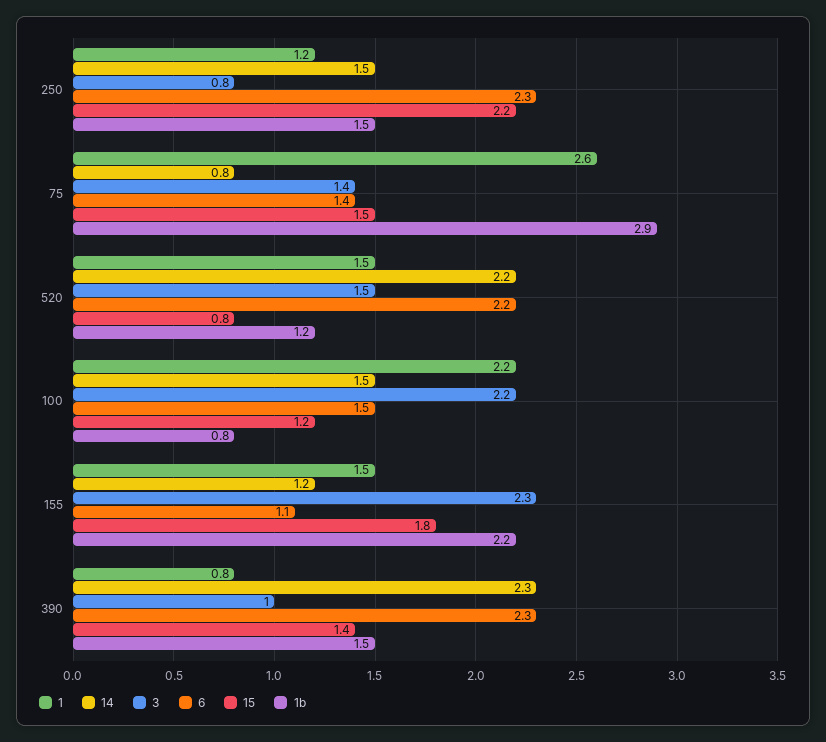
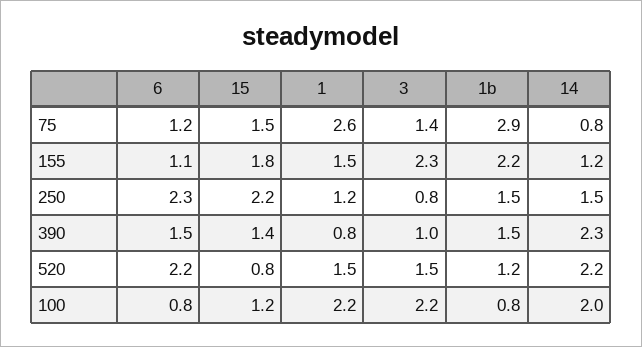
6, 75: 1.4 -> 1.2
14, 100: 1.5 -> 2
6, 100: 1.5 -> 0.8
6, 390: 2.3 -> 1.5

